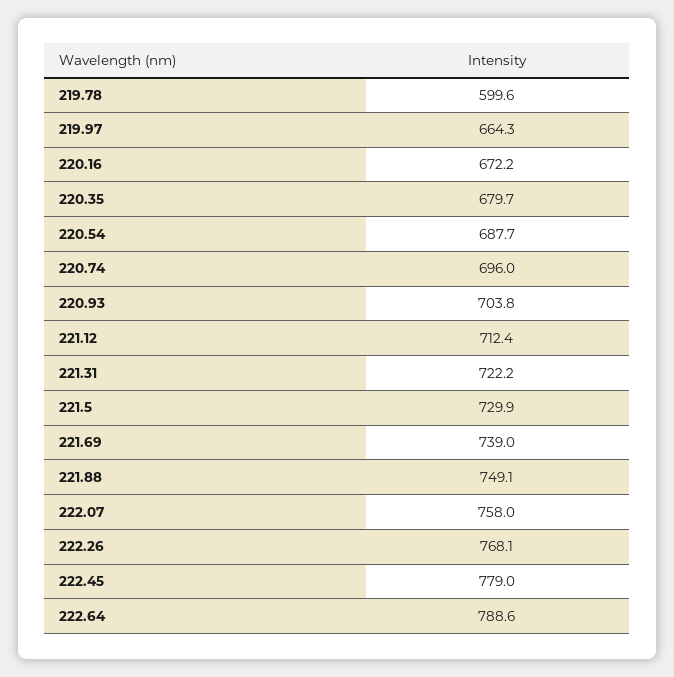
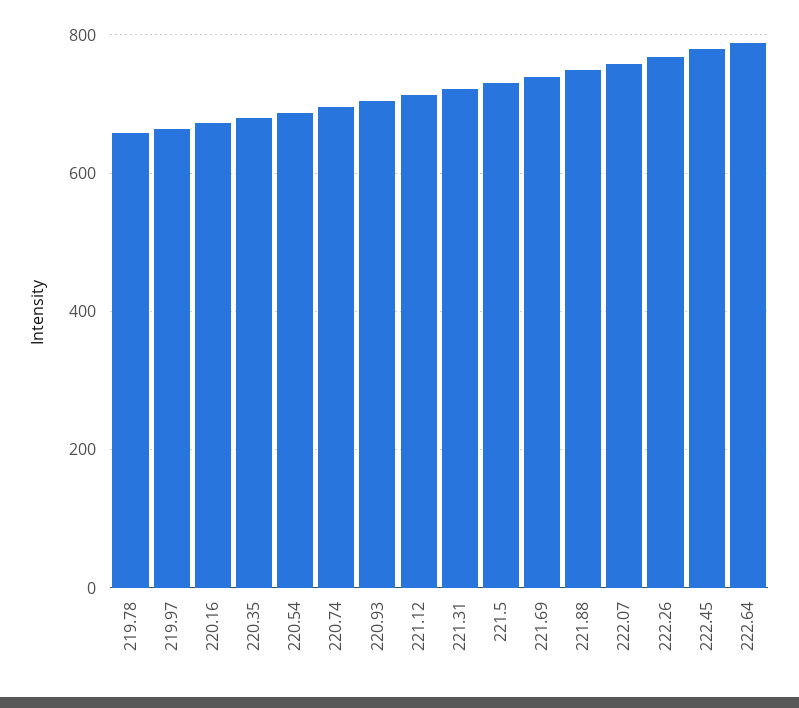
219.78: 599.6 -> 660

